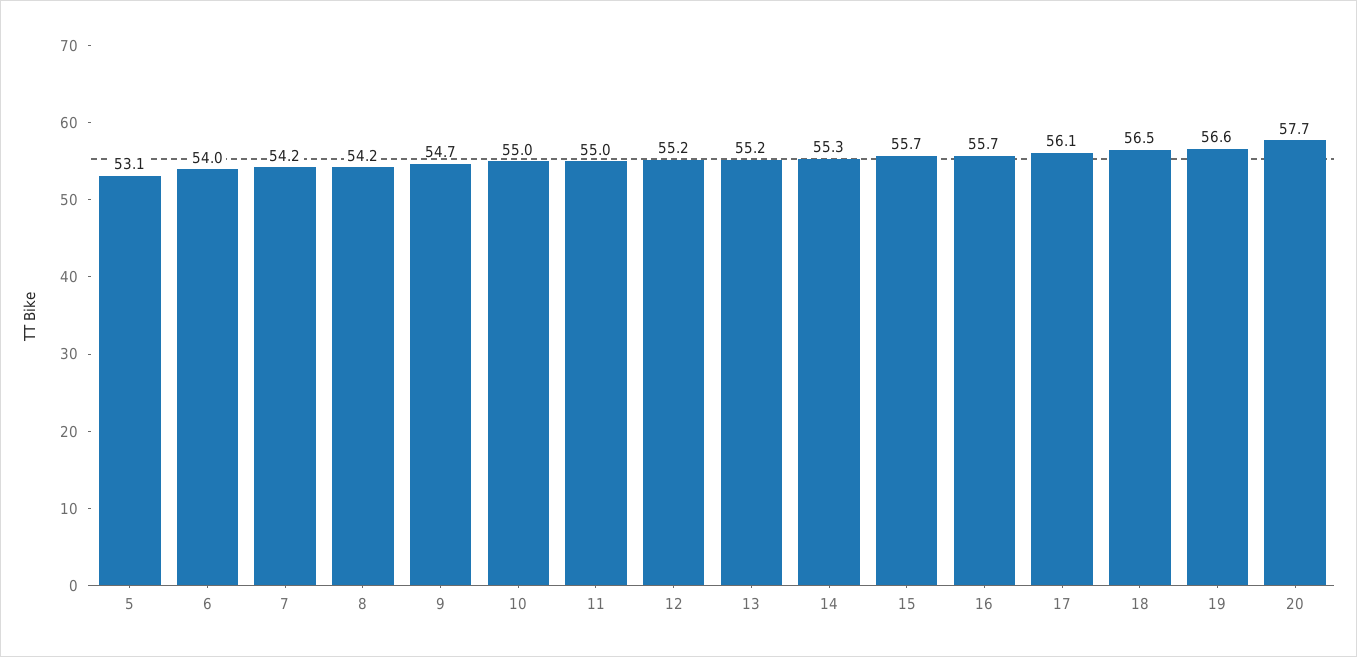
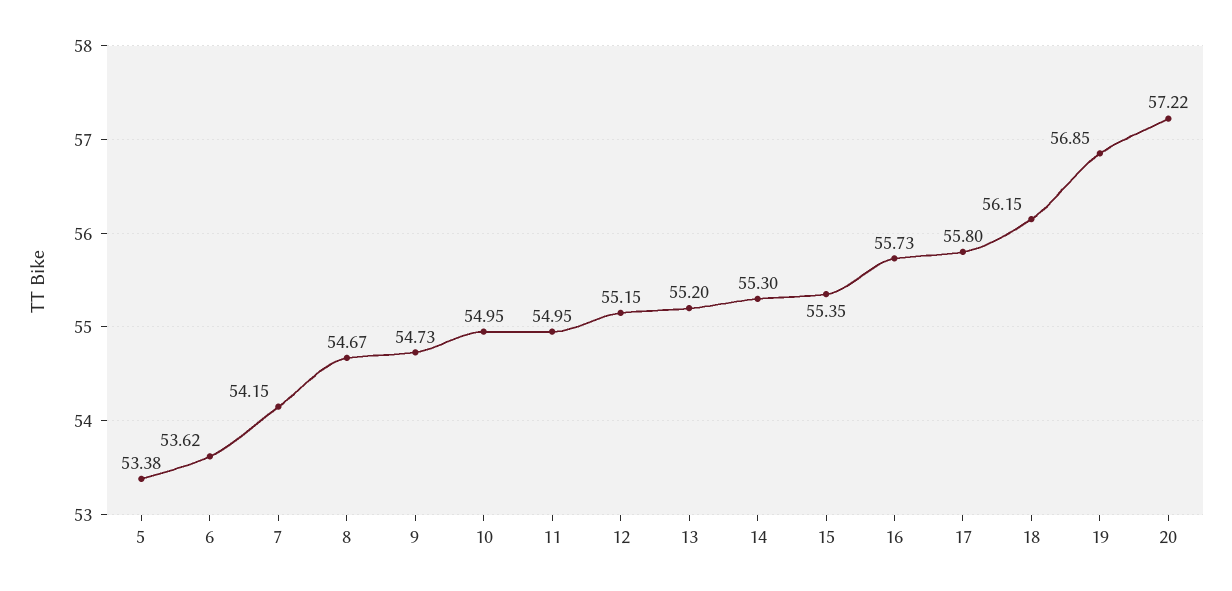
5: 53.1 -> 53.38
6: 54 -> 53.62
8: 54.2 -> 54.67
15: 55.7 -> 55.35
17: 56.1 -> 55.8
18: 56.5 -> 56.15
19: 56.6 -> 56.85
20: 57.7 -> 57.22

